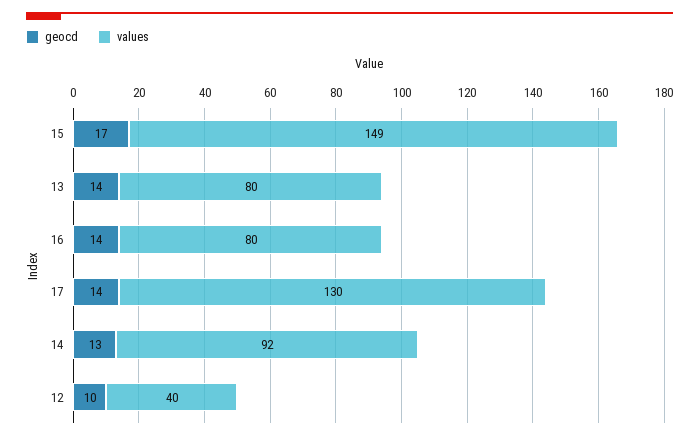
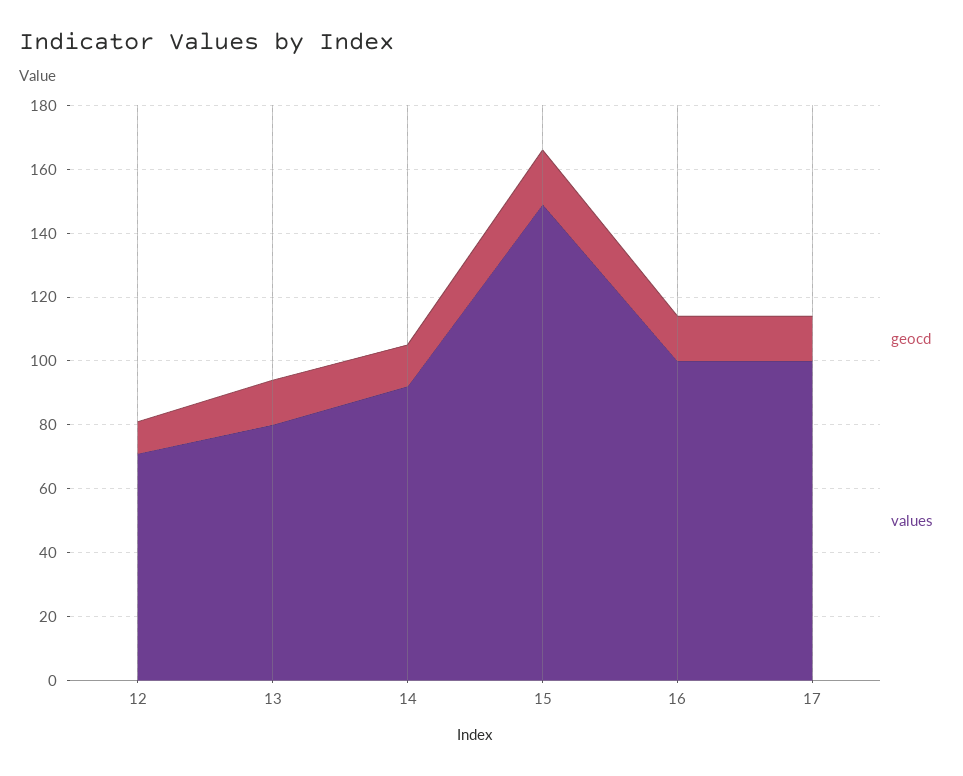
values, 16: 80 -> 100
values, 17: 130 -> 100
values, 12: 40 -> 70

